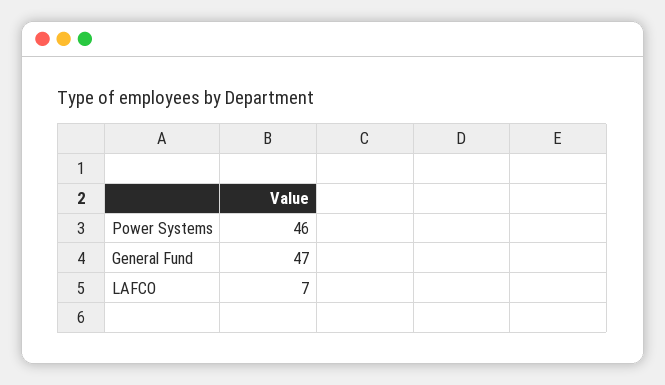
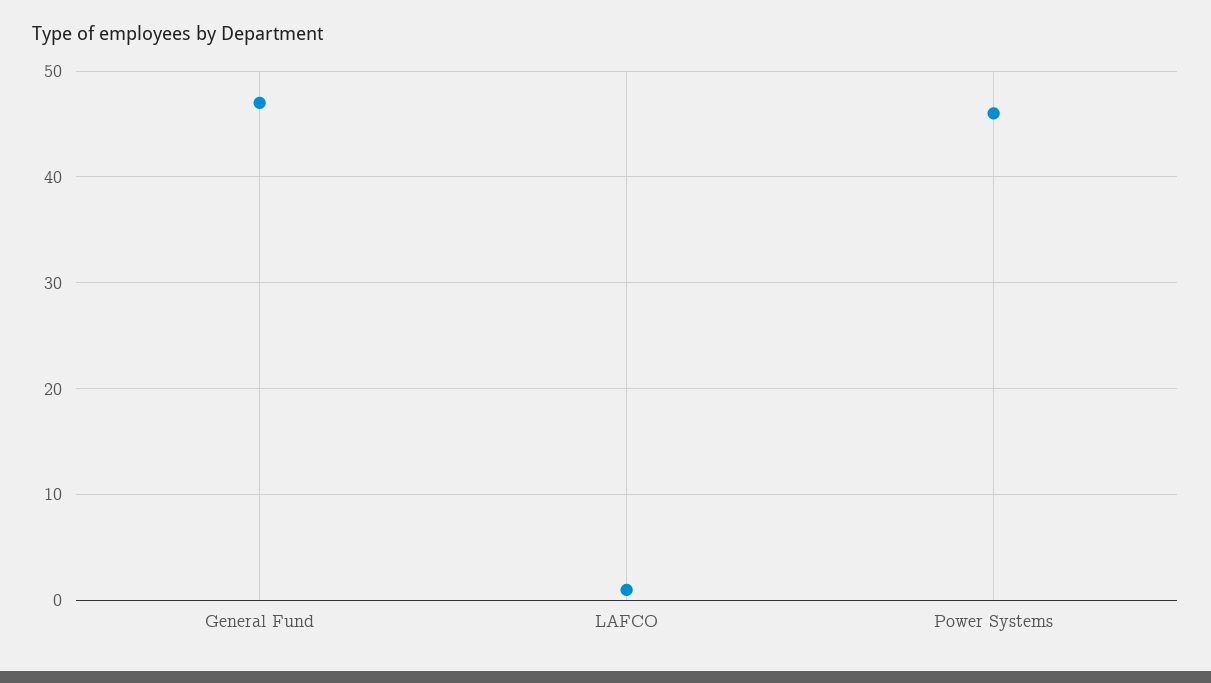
LAFCO: 7 -> 1

